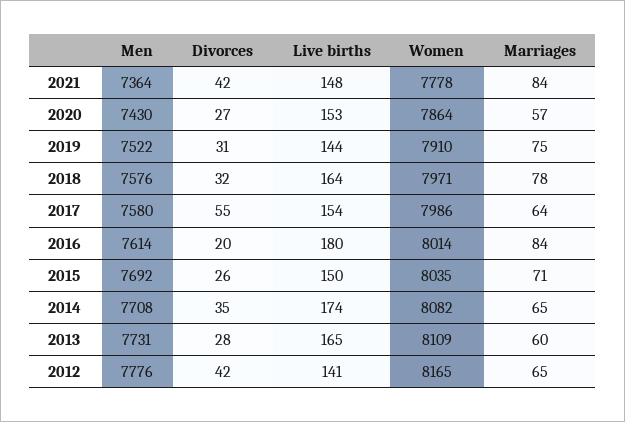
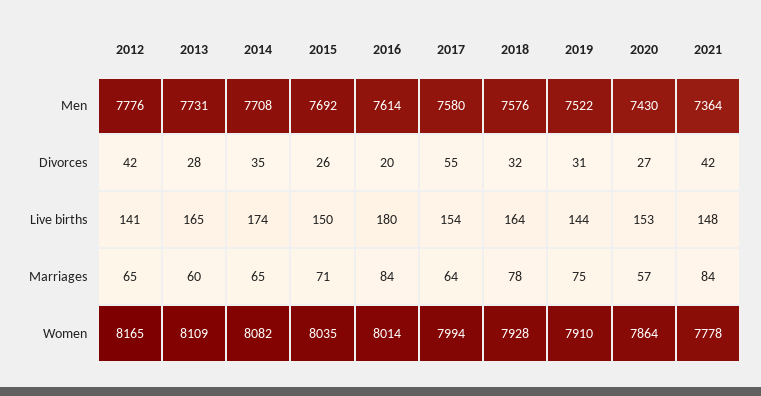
Women, 2018: 7971 -> 7928
Women, 2017: 7986 -> 7994

